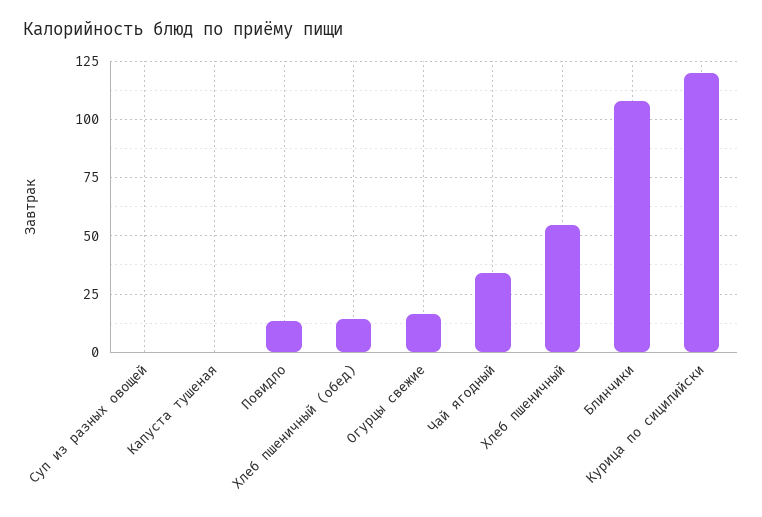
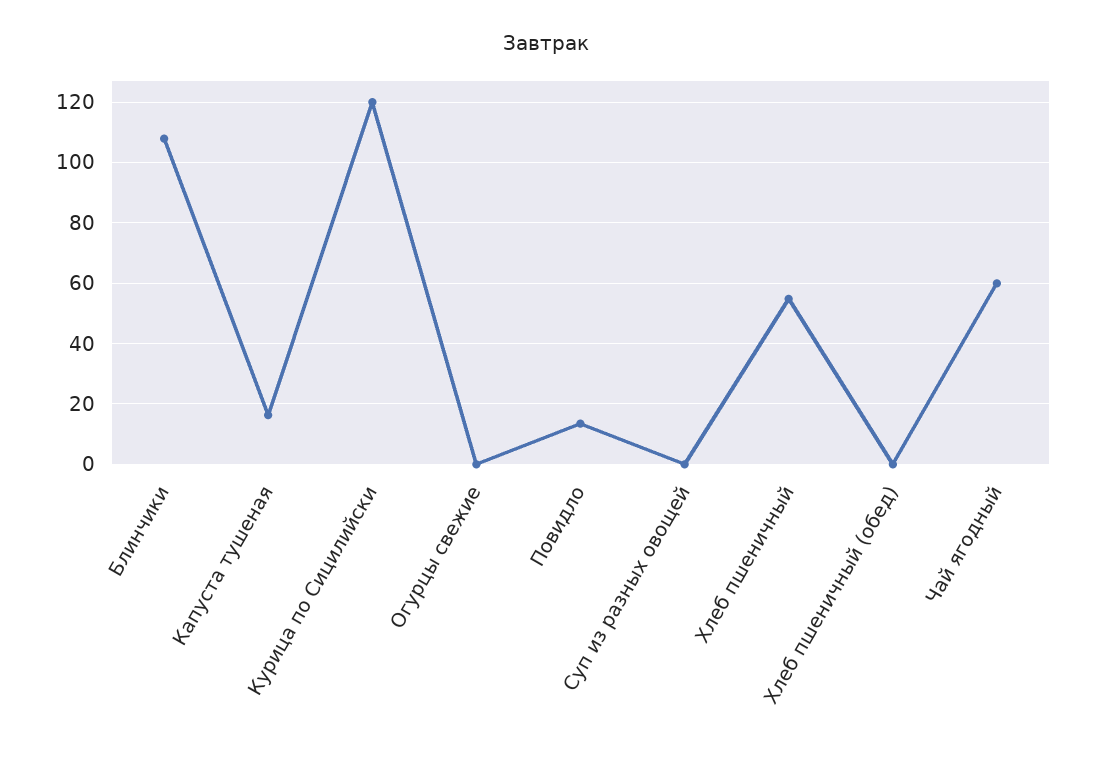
Капуста тушеная: 0 -> 16
Хлеб пшеничный (обед): 15 -> 0
Огурцы свежие: 15 -> 0
Чай ягодный: 35 -> 60

